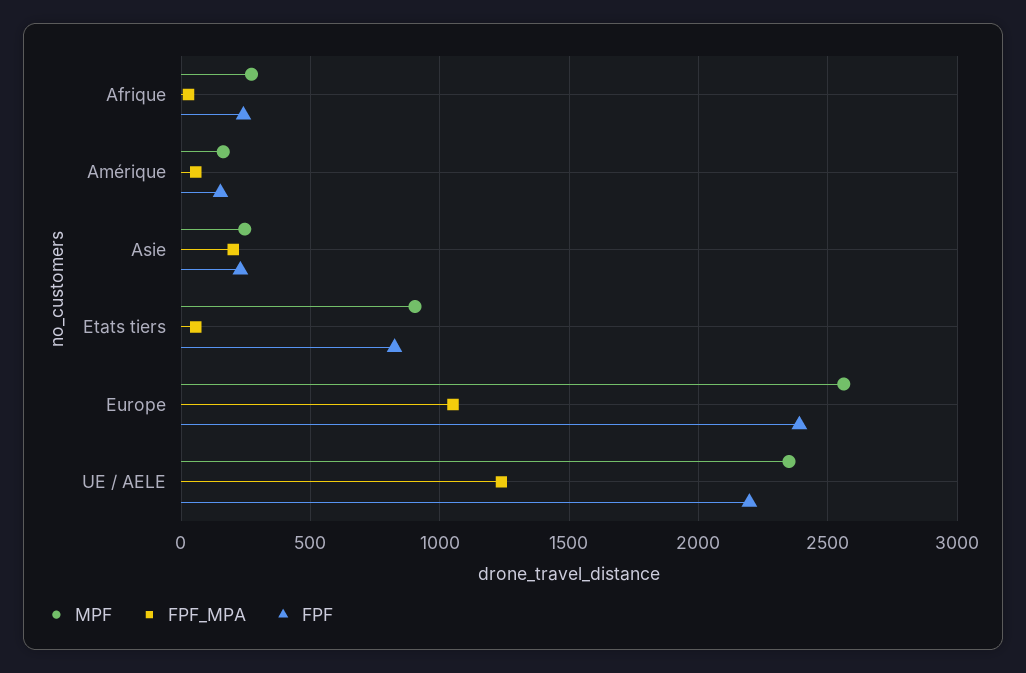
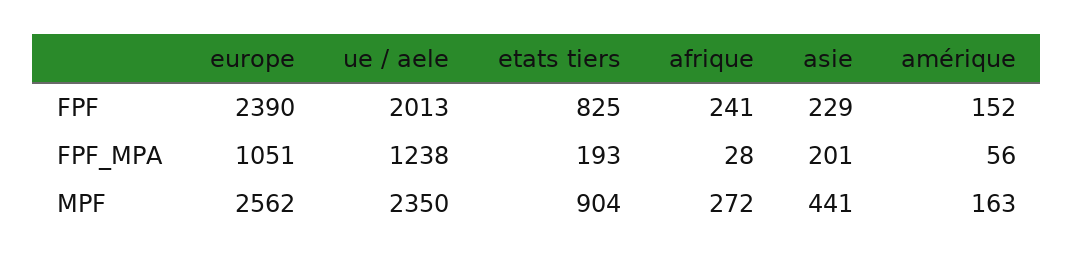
MPF, Asie: 250 -> 441
FPF_MPA, Etats tiers: 50 -> 193
FPF, UE / AELE: 2200 -> 2013

